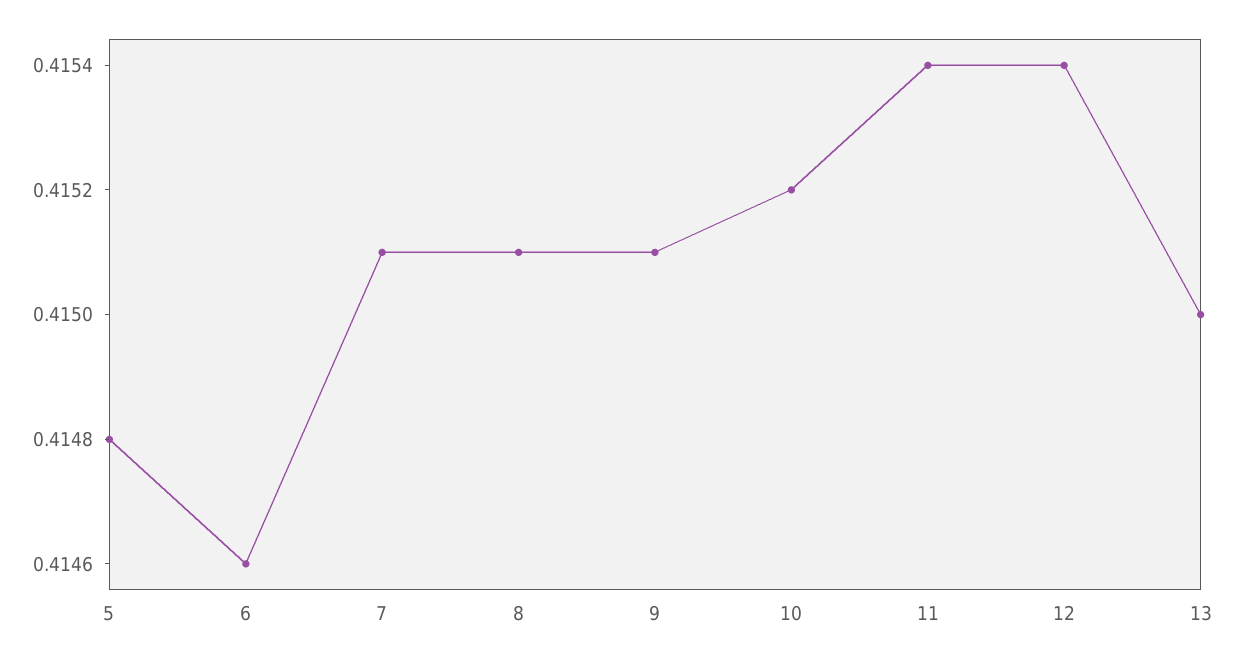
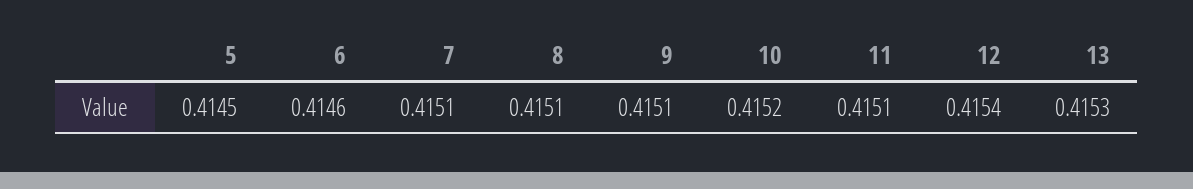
5: 0.4148 -> 0.4145
11: 0.4154 -> 0.4151
13: 0.415 -> 0.4153

